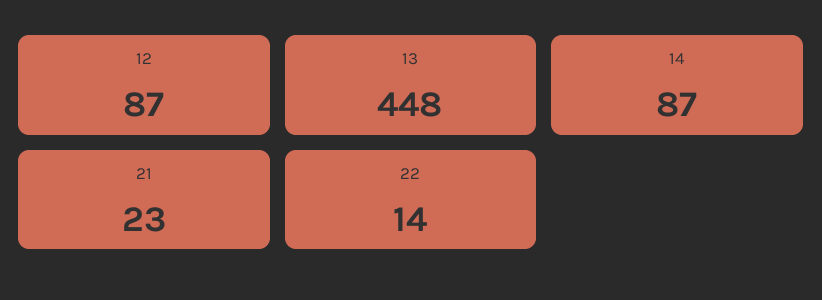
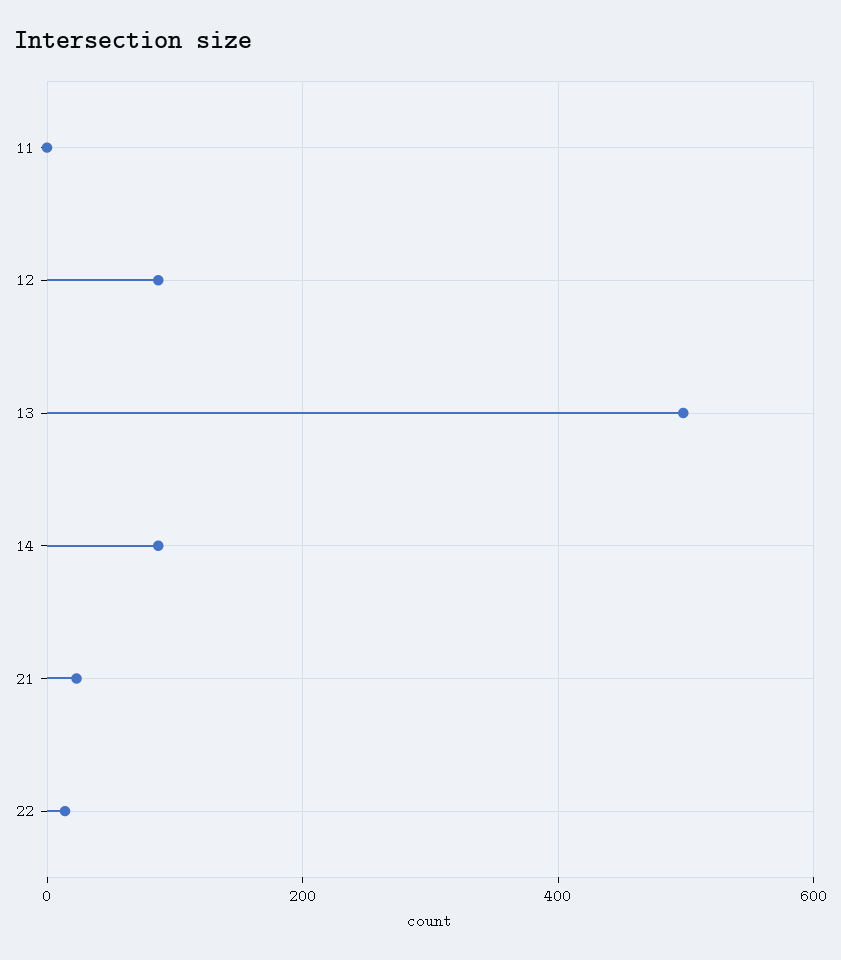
13: 448 -> 500
11: none -> 0

